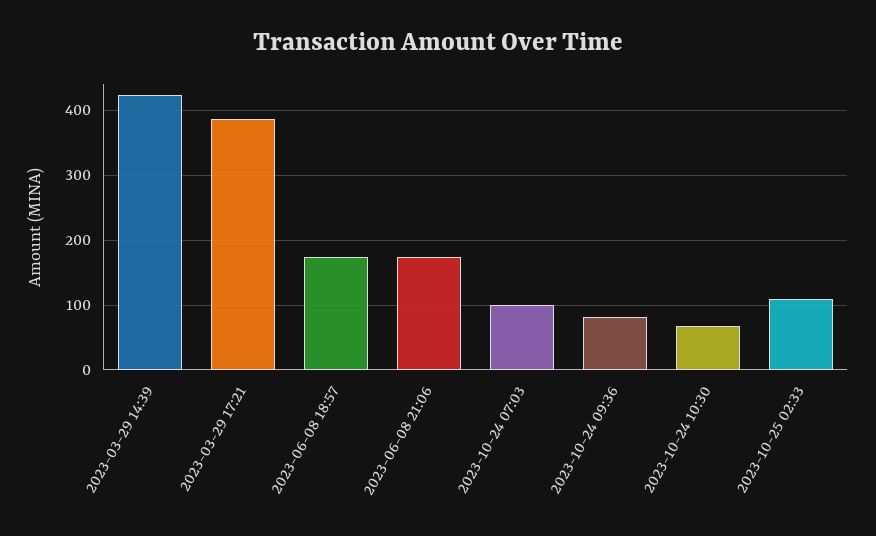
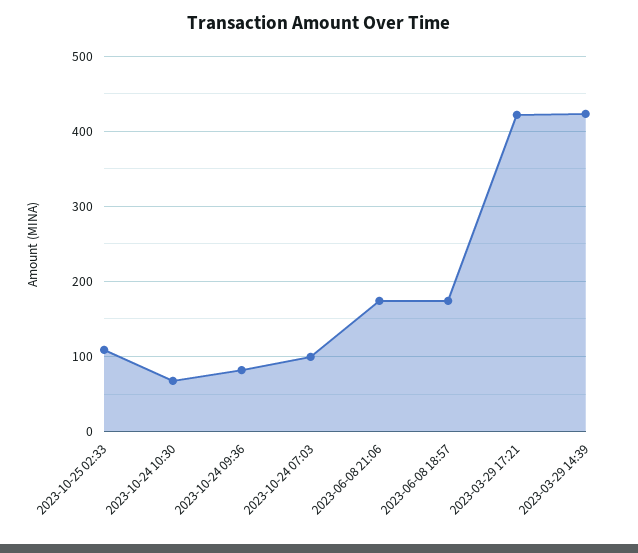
2023-03-29 17:21: 390 -> 420

